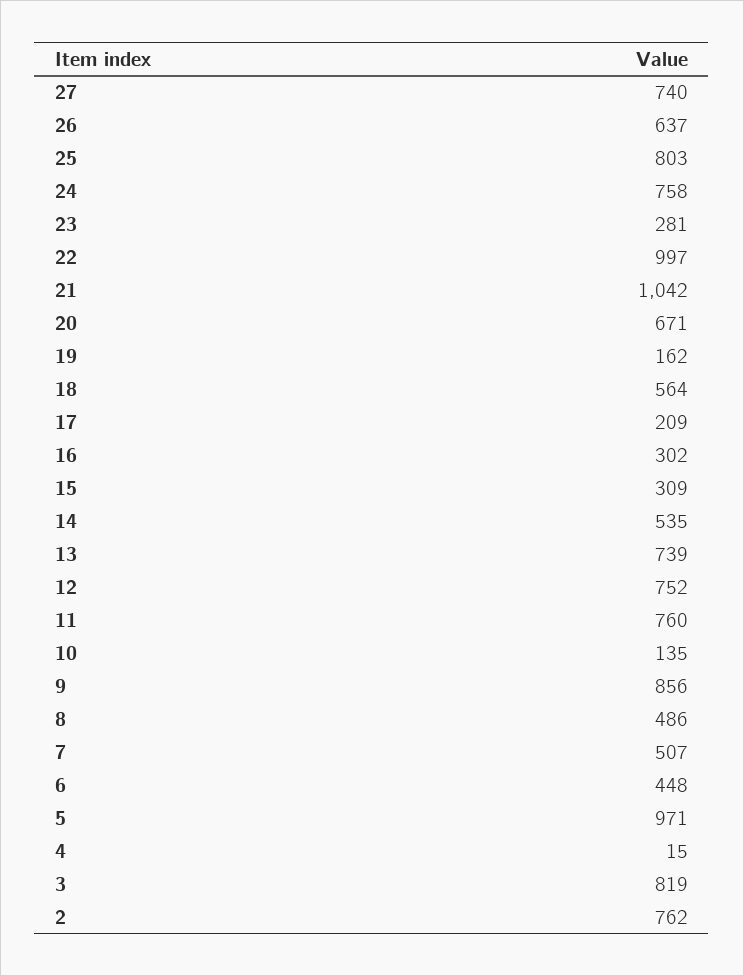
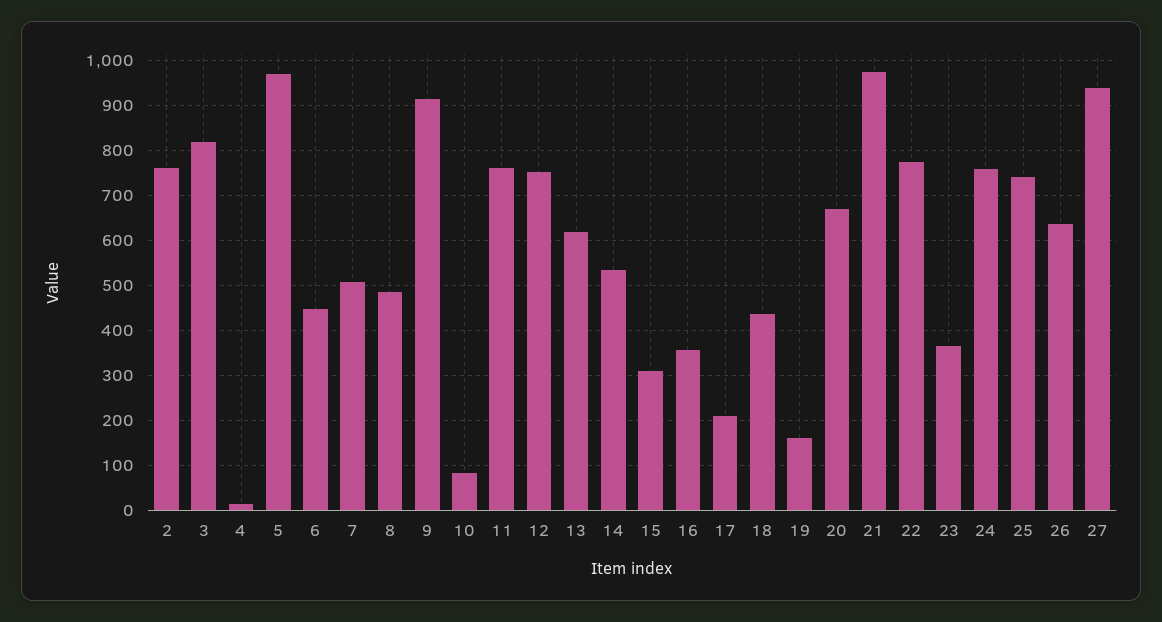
27: 740 -> 940
25: 803 -> 740
23: 281 -> 360
22: 997 -> 780
21: 1042 -> 980
18: 564 -> 440
16: 302 -> 360
13: 739 -> 620
10: 135 -> 80
9: 856 -> 920

